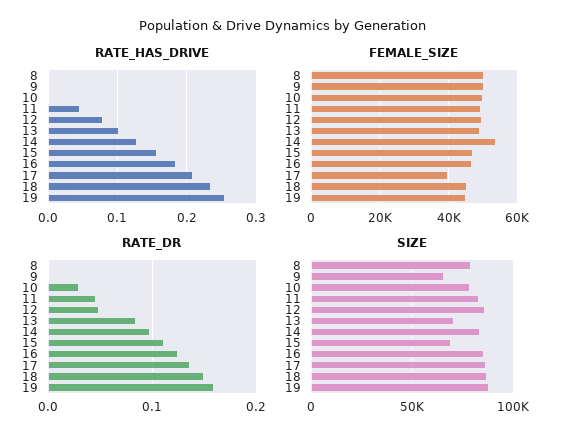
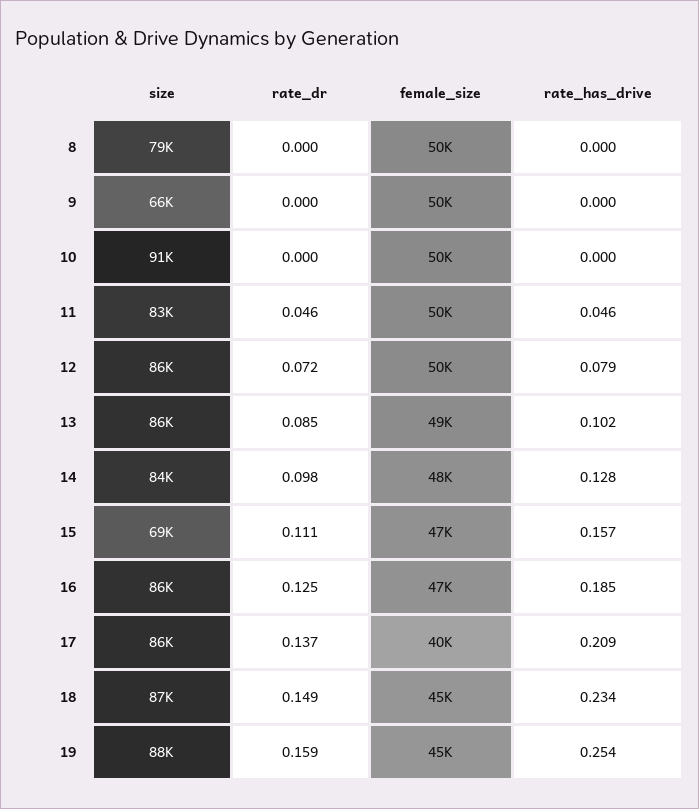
FEMALE_SIZE, 14: 54000 -> 48000
RATE_DR, 10: 0.03 -> 0
RATE_DR, 12: 0.05 -> 0.072
SIZE, 10: 80000 -> 91000
SIZE, 13: 70000 -> 86000

